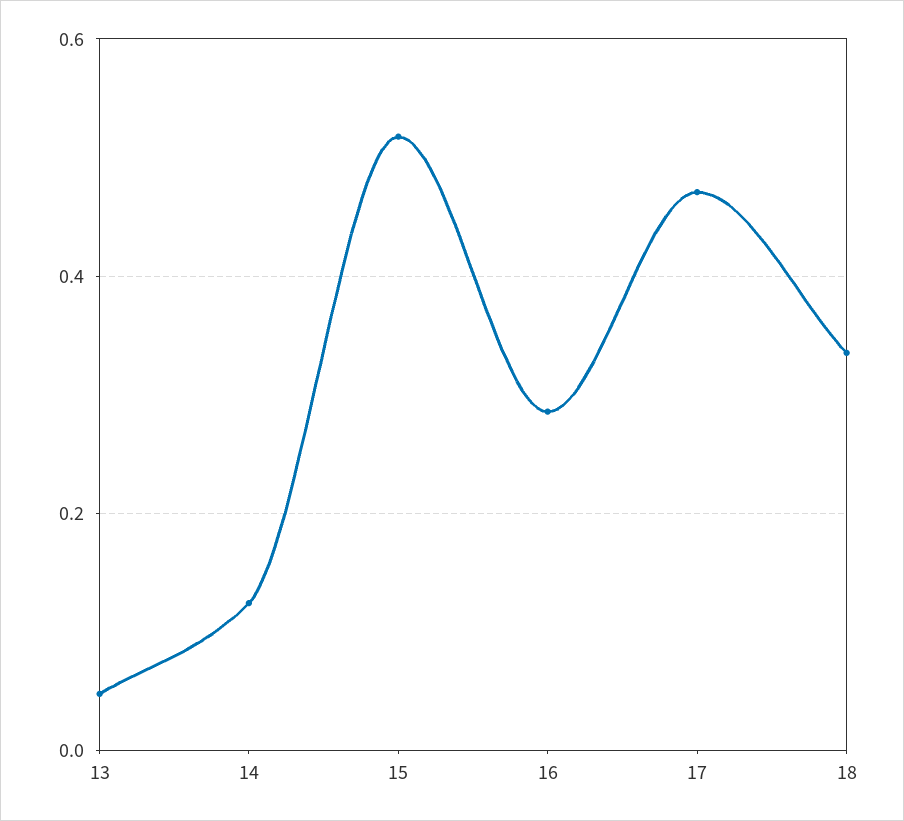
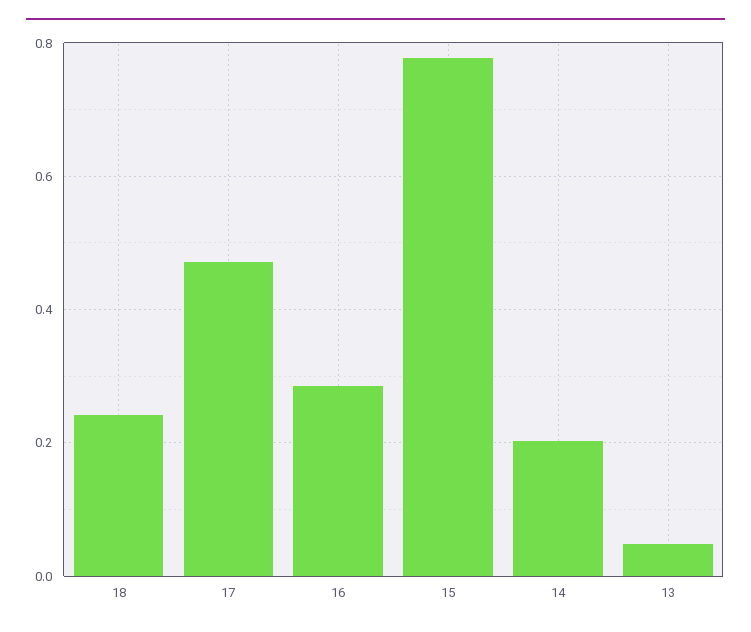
14: 0.12 -> 0.2
15: 0.52 -> 0.78
18: 0.34 -> 0.24

